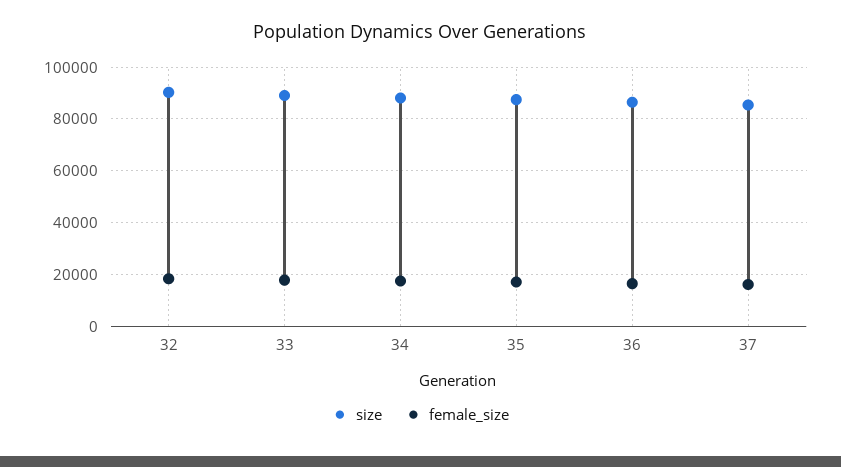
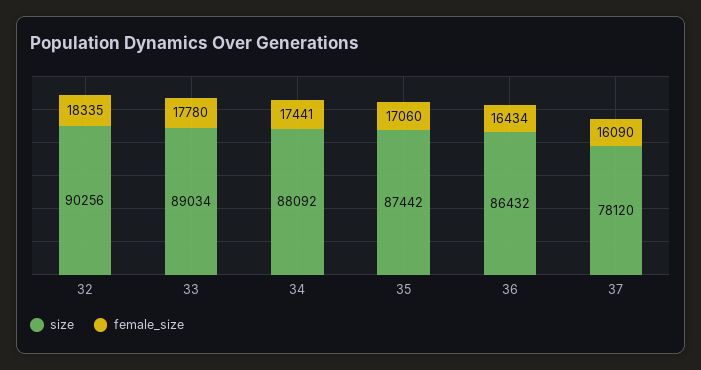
size, 37: 85000 -> 78120

